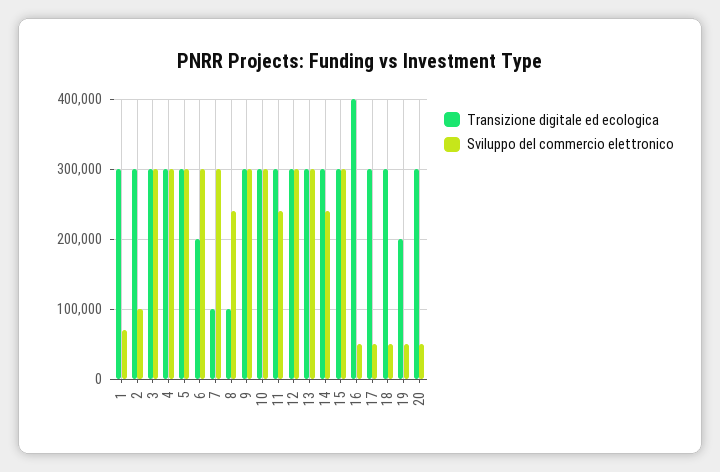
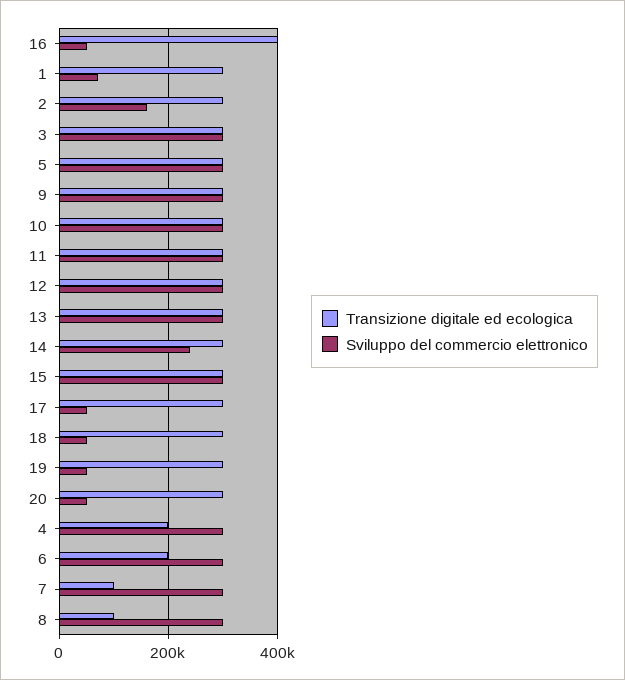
Sviluppo del commercio elettronico, 2: 100000 -> 160000
Transizione digitale ed ecologica, 4: 300000 -> 200000
Sviluppo del commercio elettronico, 8: 240000 -> 300000
Sviluppo del commercio elettronico, 11: 240000 -> 300000
Transizione digitale ed ecologica, 19: 200000 -> 300000

